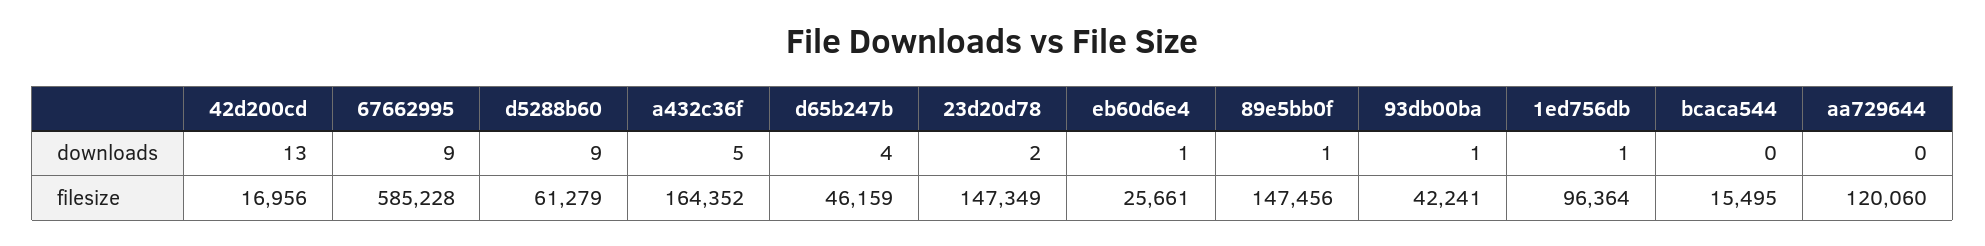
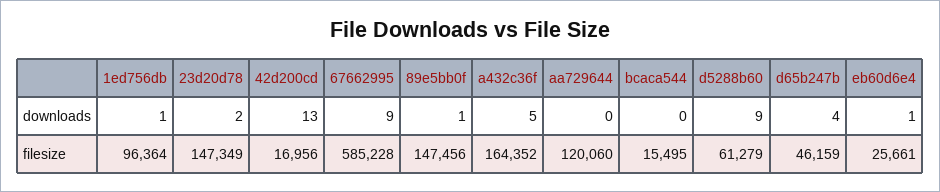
93db00ba, downloads: 1 -> none
93db00ba, filesize: 42241 -> none

